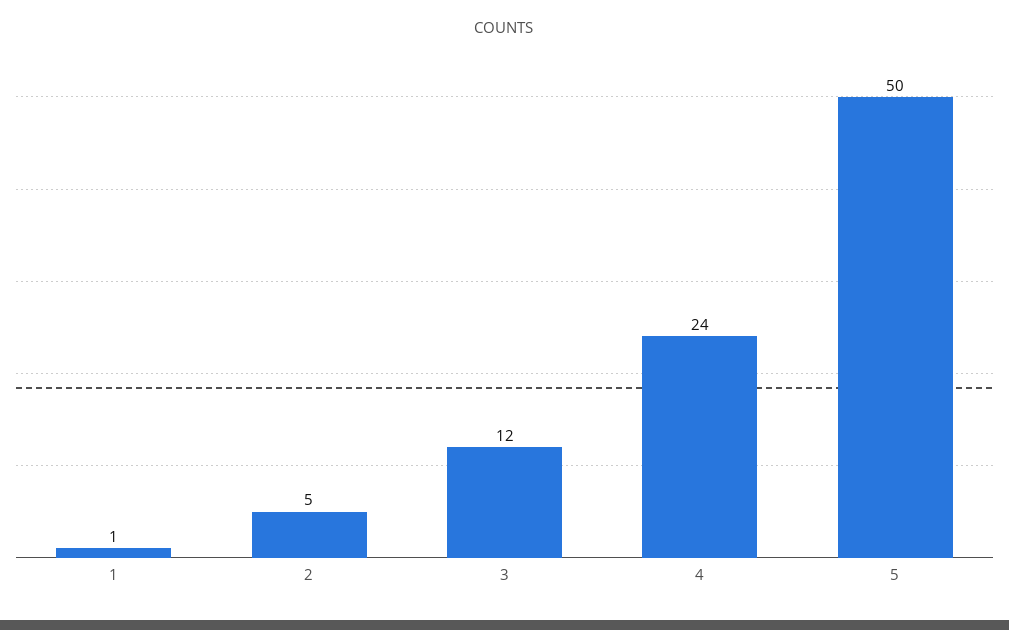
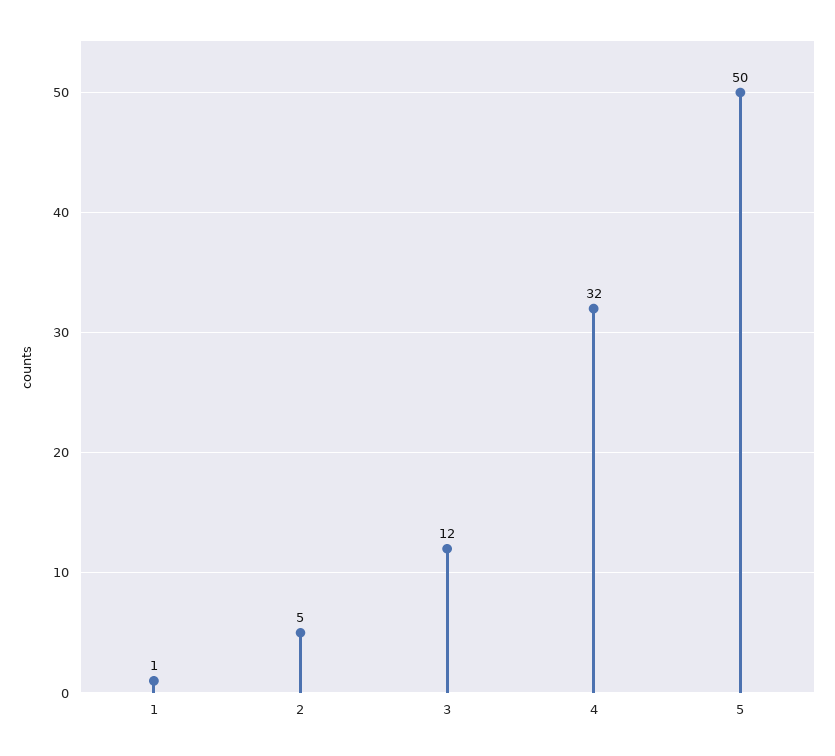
4: 24 -> 32

